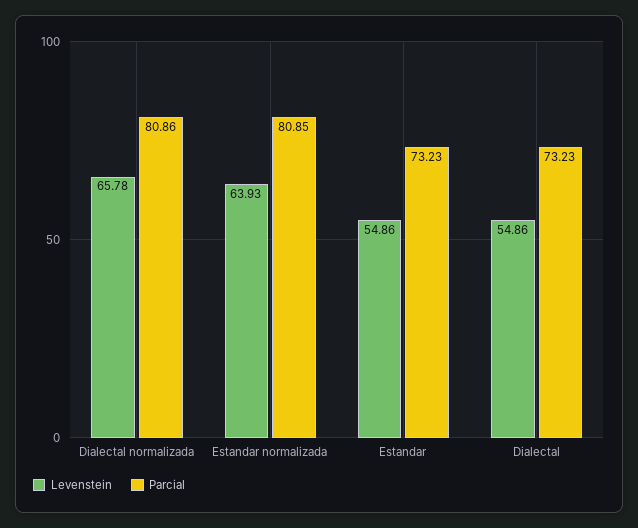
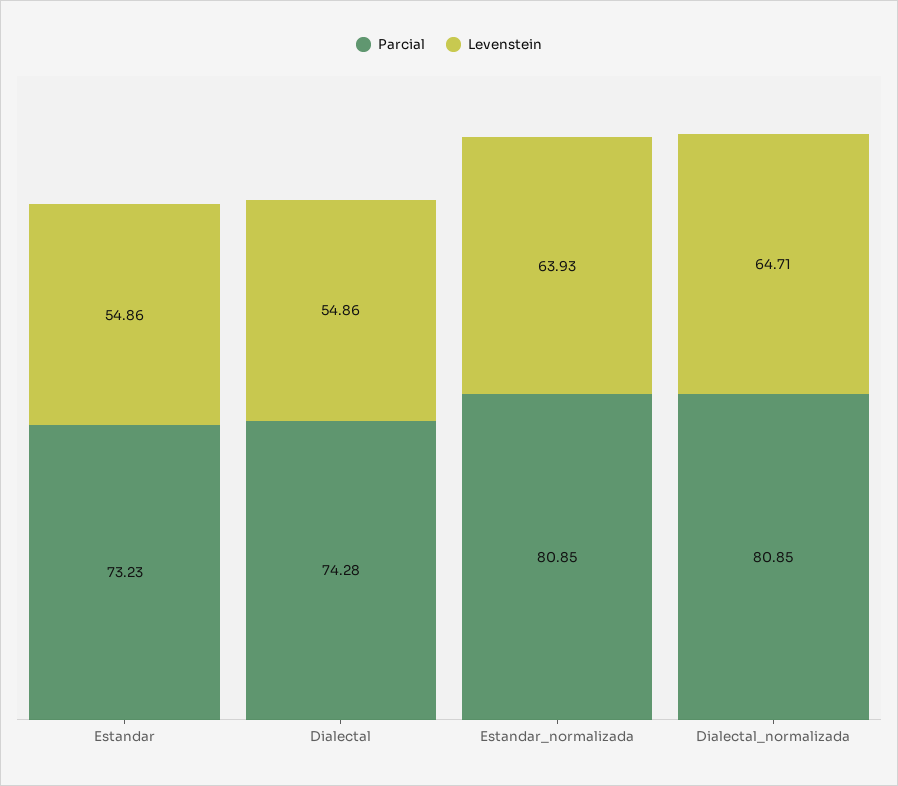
Levenstein, Dialectal normalizada: 65.78 -> 64.71
Parcial, Dialectal normalizada: 80.86 -> 80.85
Parcial, Dialectal: 73.23 -> 74.28

